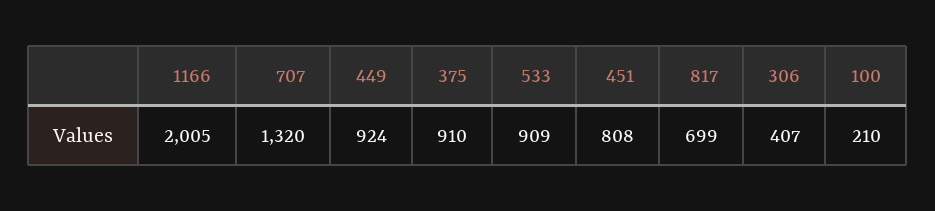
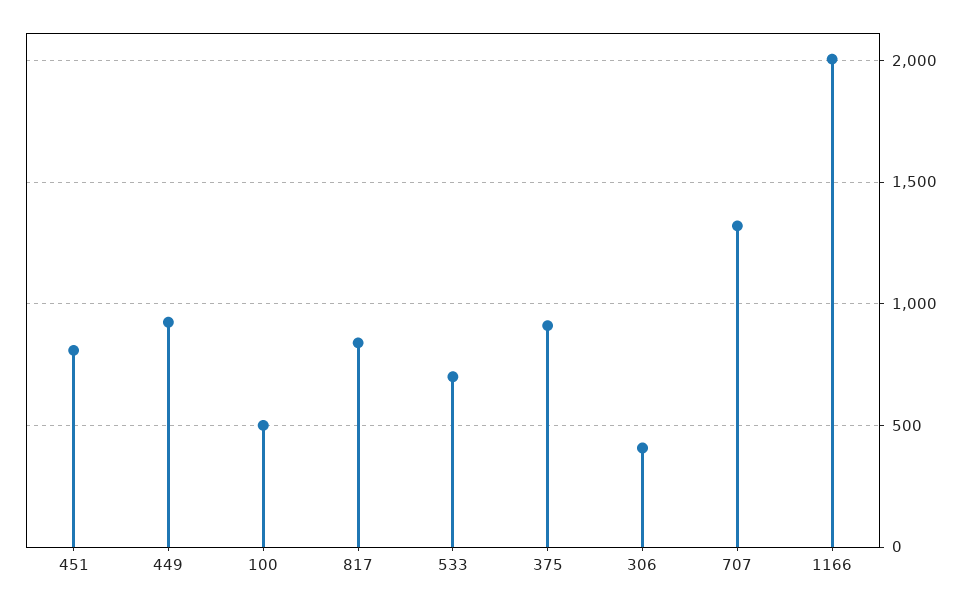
533: 909 -> 700
817: 699 -> 850
100: 210 -> 500

